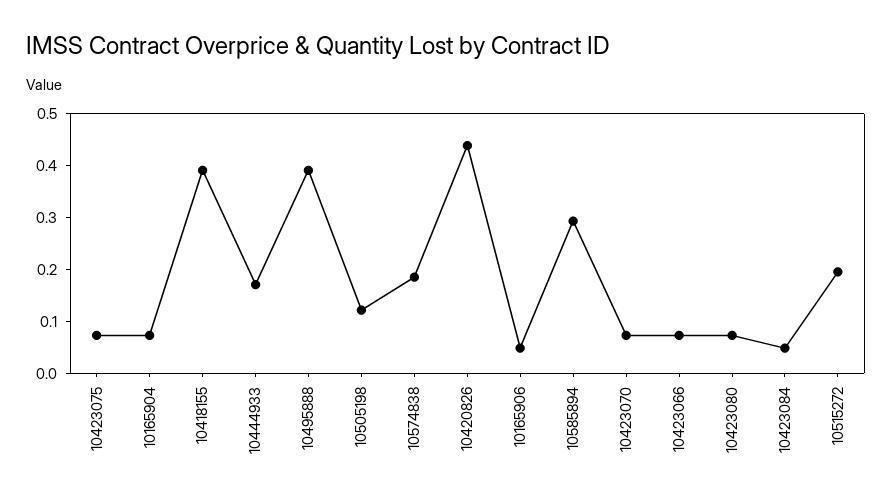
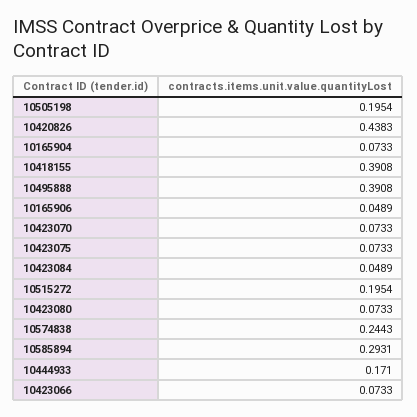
10505198: 0.12 -> 0.1954
10574838: 0.18 -> 0.2443

